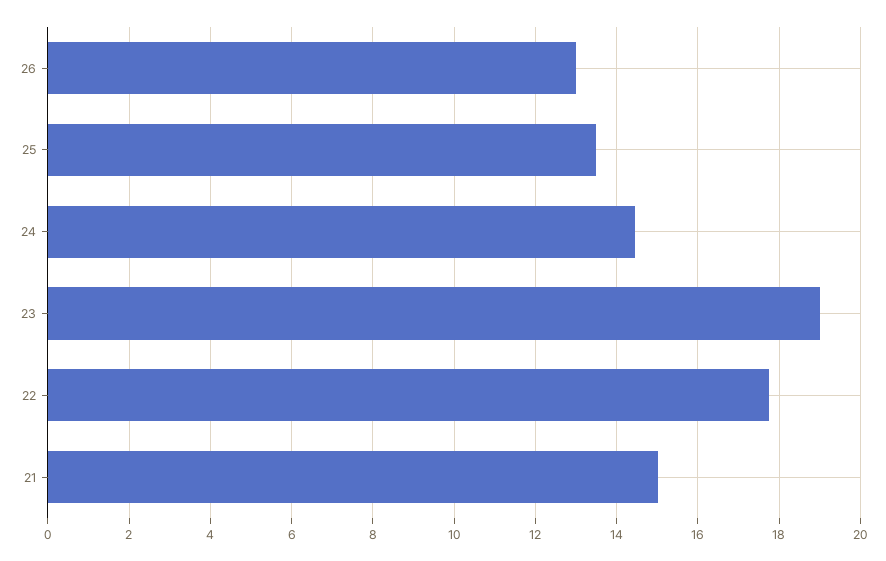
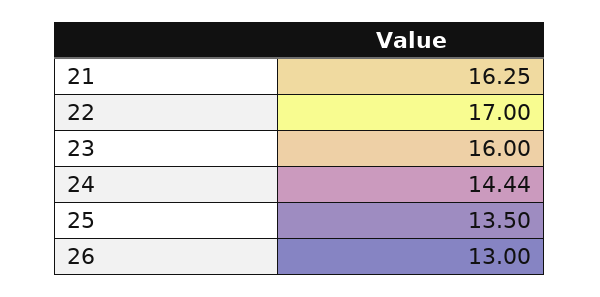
23: 19 -> 16
22: 17.8 -> 17
21: 15 -> 16.25

